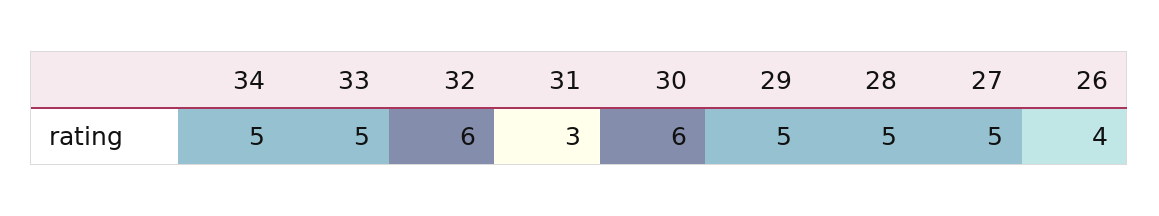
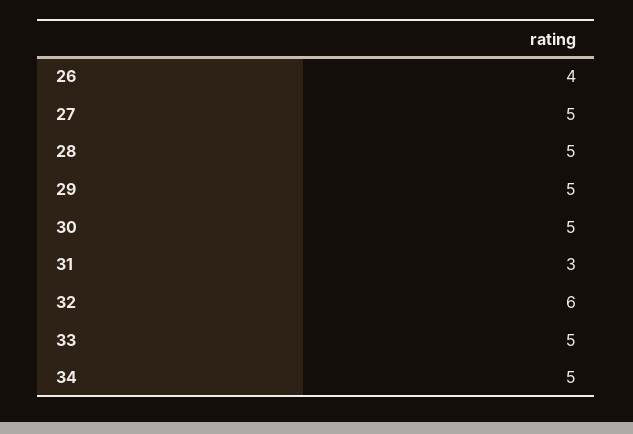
30: 6 -> 5

